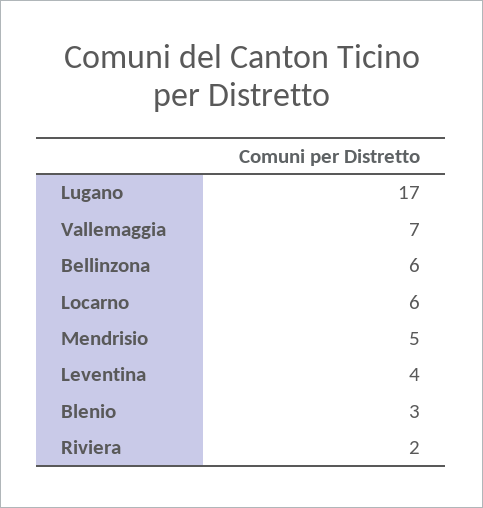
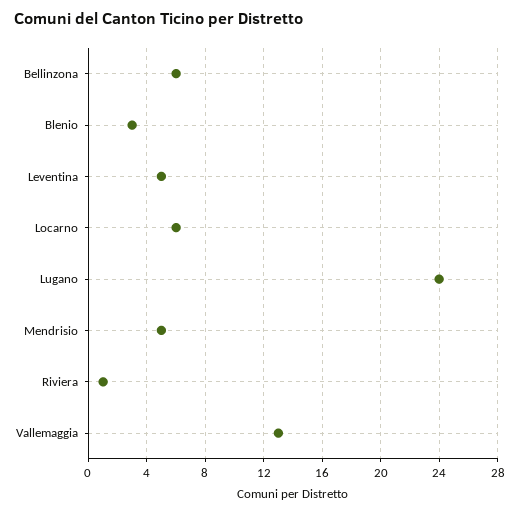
Lugano: 17 -> 24
Vallemaggia: 7 -> 13
Leventina: 4 -> 5
Riviera: 2 -> 1

